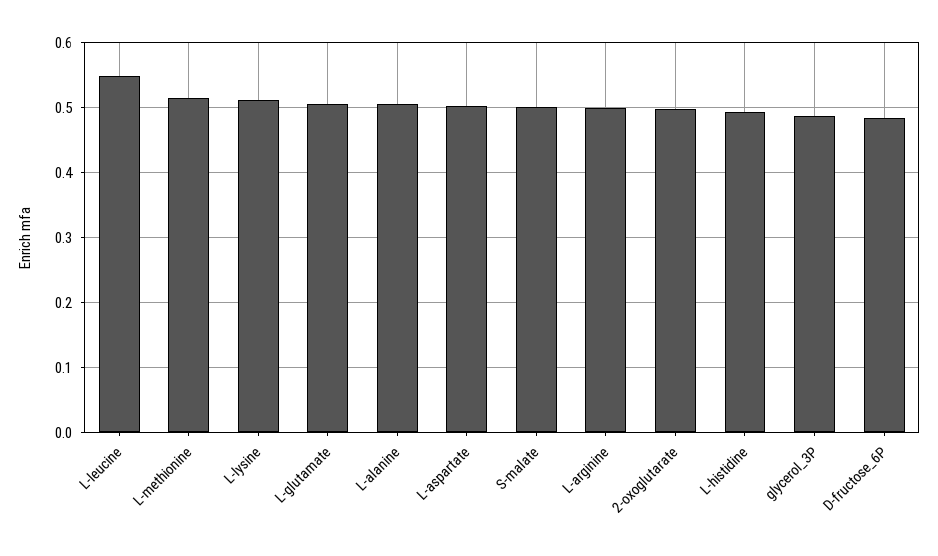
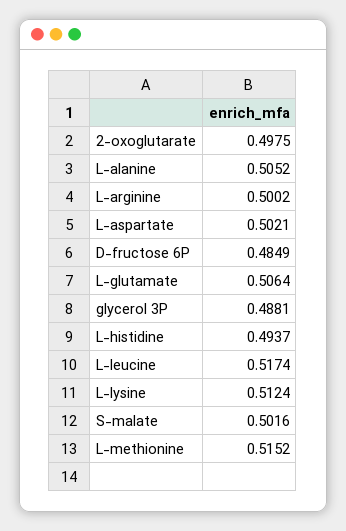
L-leucine: 0.55 -> 0.5174

